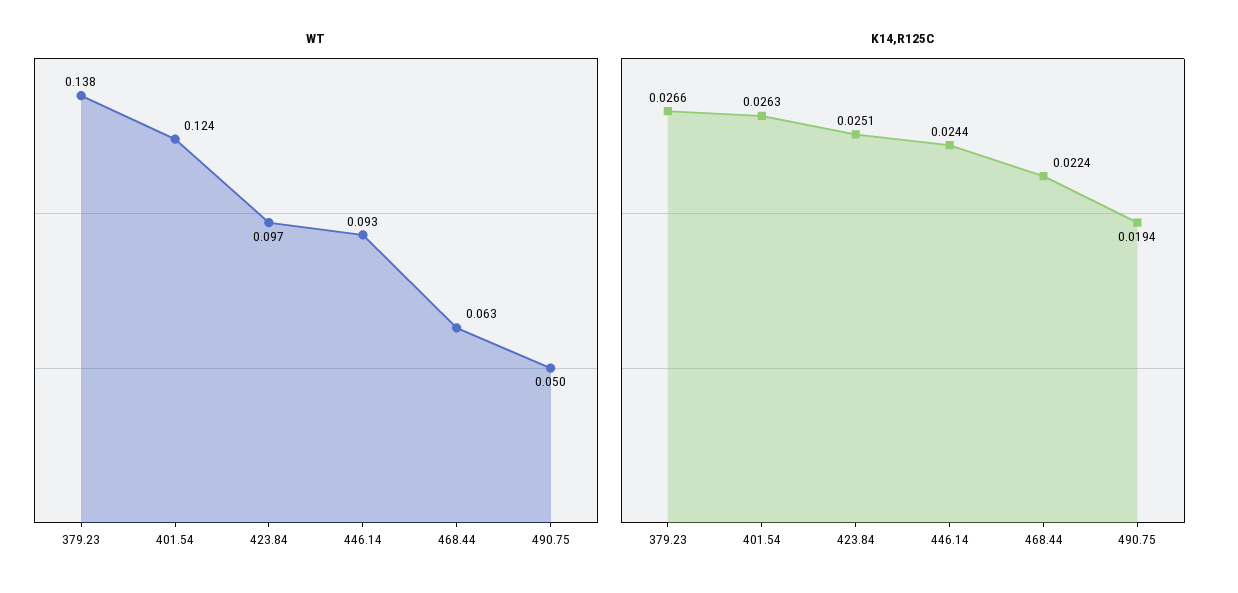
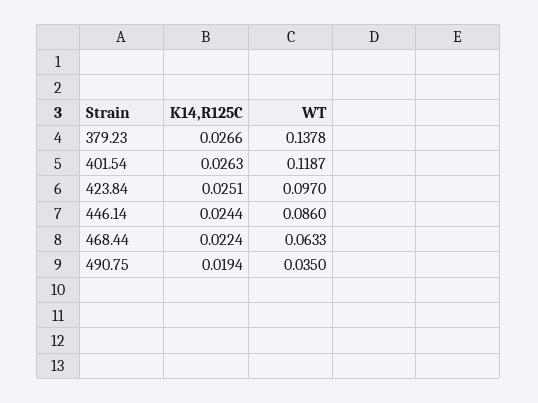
WT, 401.54: 0.124 -> 0.1187
WT, 446.14: 0.093 -> 0.086
WT, 490.75: 0.05 -> 0.035

